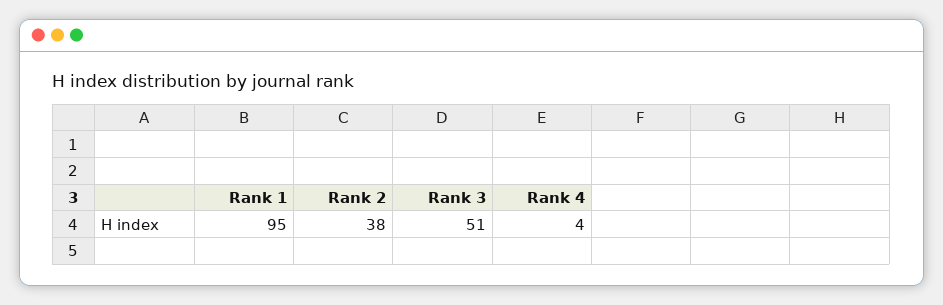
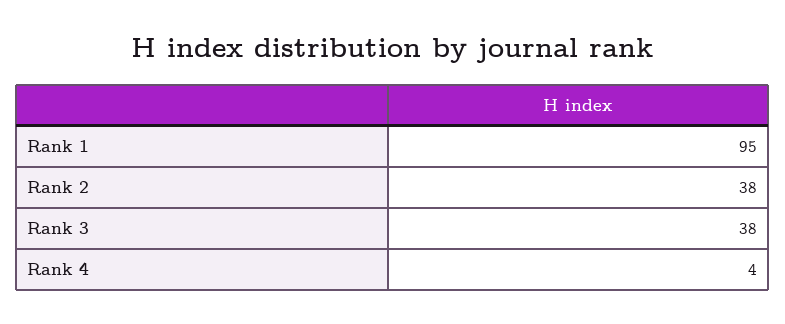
Rank 3: 51 -> 38

